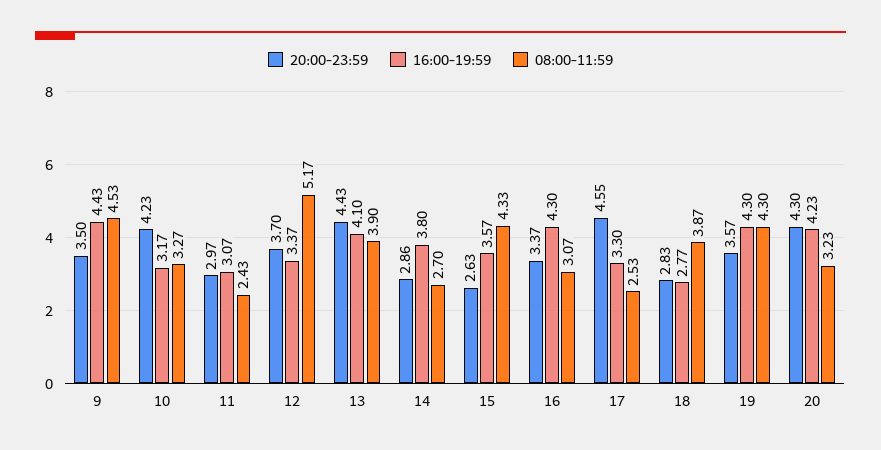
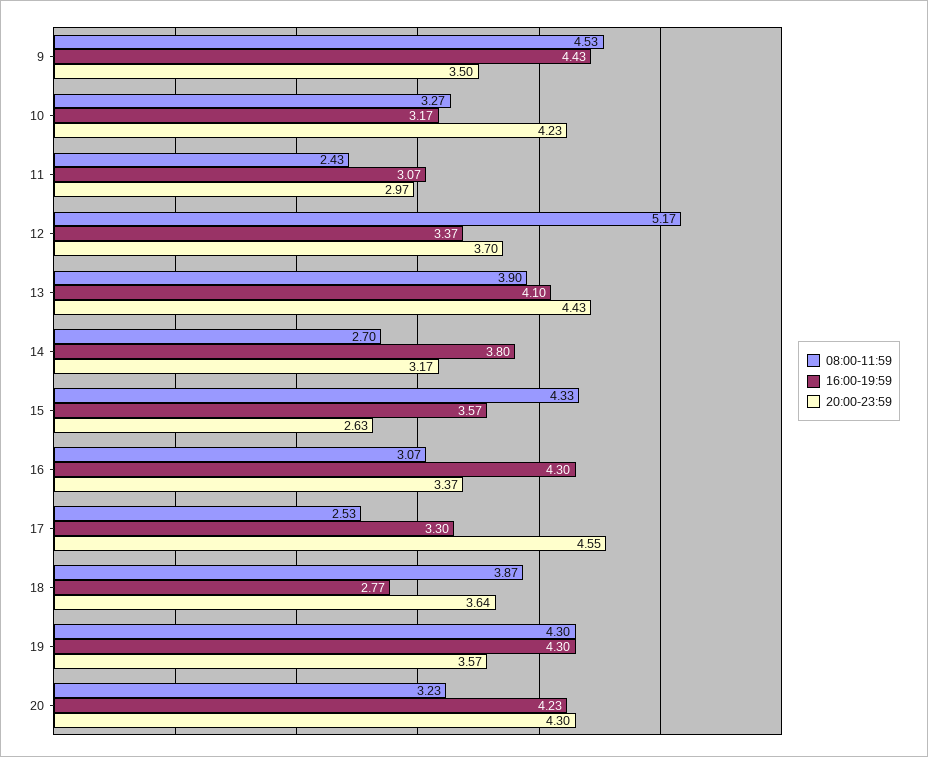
20:00-23:59, 14: 2.86 -> 3.17
20:00-23:59, 18: 2.83 -> 3.64

